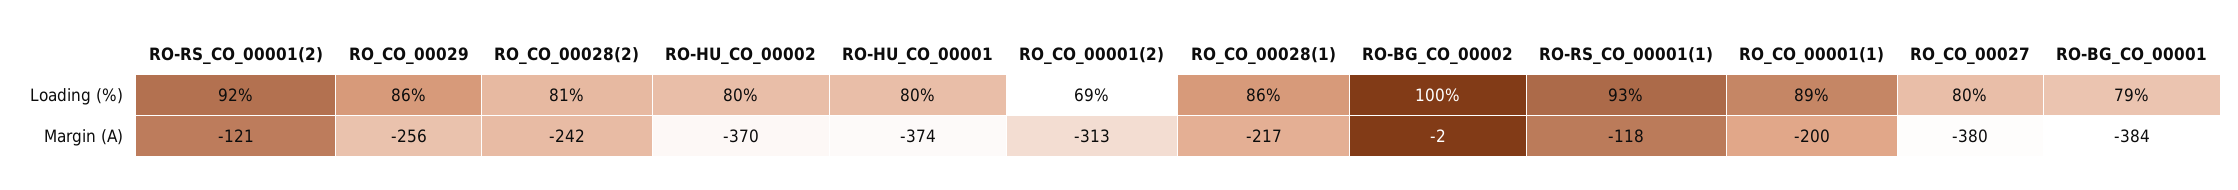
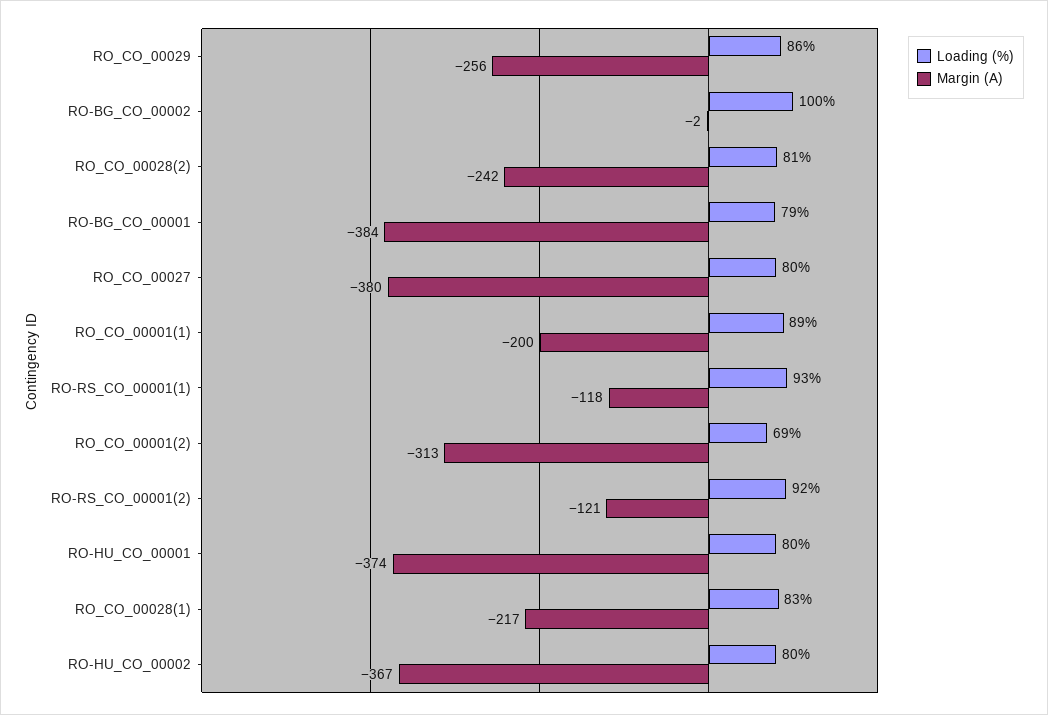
Loading (%), RO_CO_00028(1): 86 -> 83
Margin (A), RO-HU_CO_00002: -370 -> -367

